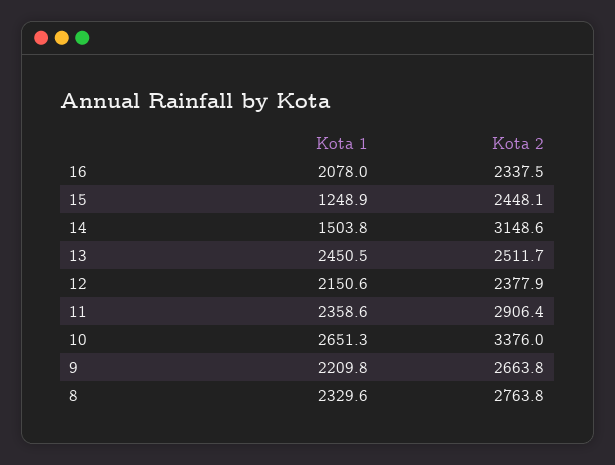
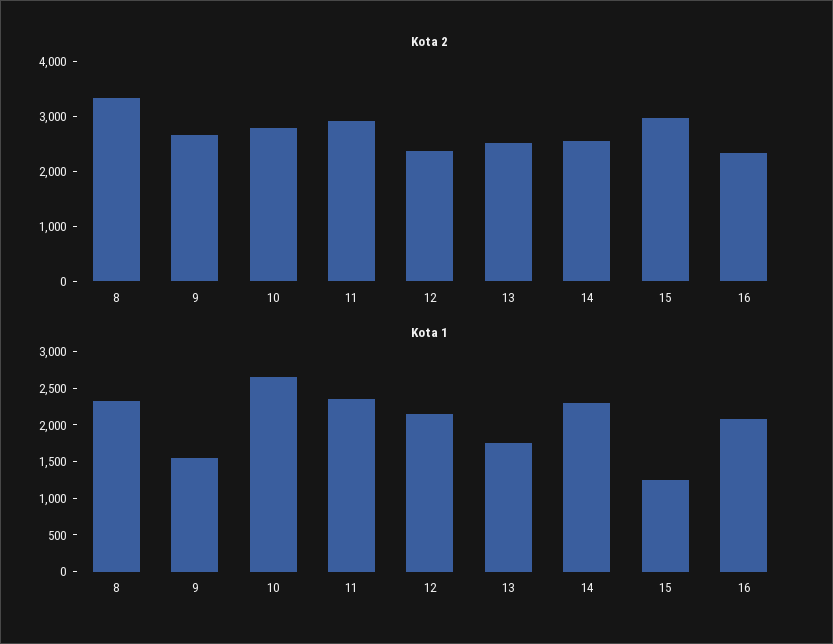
Kota 2, 15: 2448.1 -> 3000
Kota 1, 14: 1503.8 -> 2250
Kota 2, 14: 3148.6 -> 2600
Kota 1, 13: 2450.5 -> 1750
Kota 2, 10: 3376 -> 2800
Kota 1, 9: 2209.8 -> 1500
Kota 2, 8: 2763.8 -> 3400

